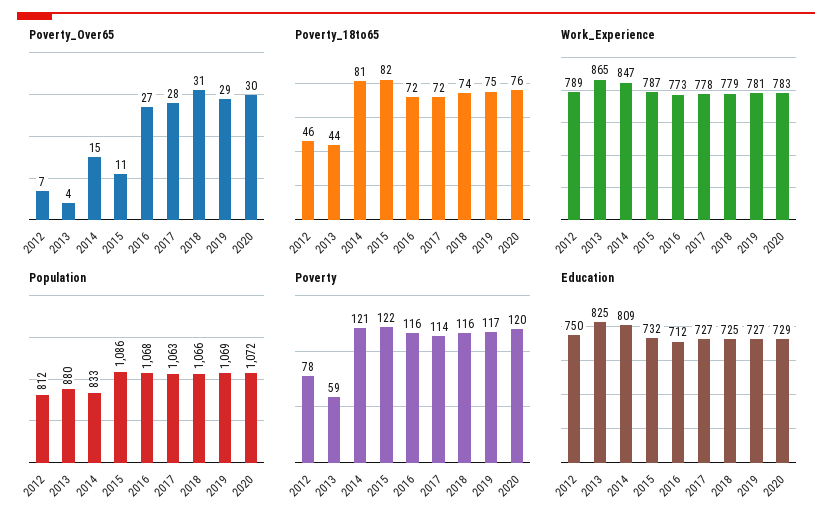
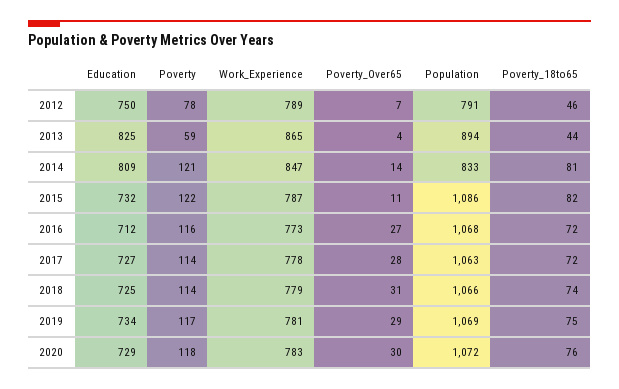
Poverty_Over65, 2014: 15 -> 14
Population, 2012: 812 -> 791
Population, 2013: 880 -> 894
Poverty, 2018: 116 -> 114
Poverty, 2020: 120 -> 118
Education, 2019: 727 -> 734

